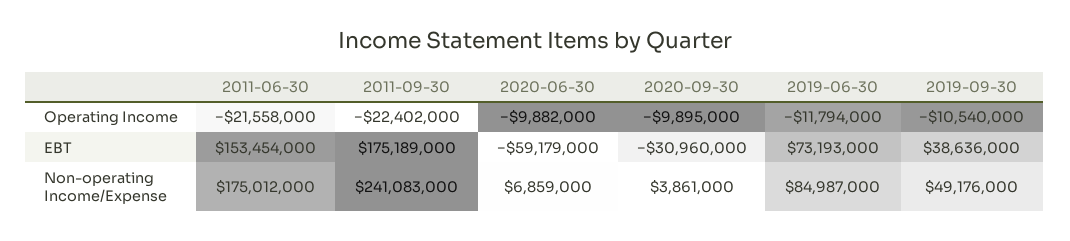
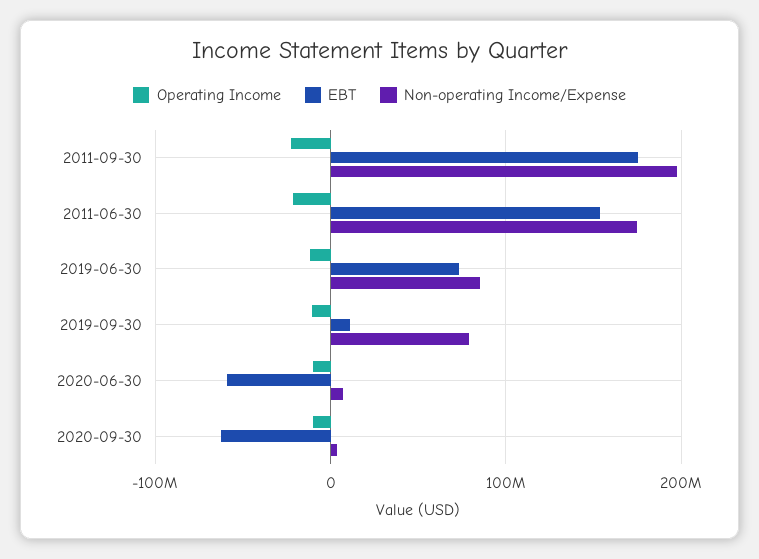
EBT, 2020-09-30: -30960000 -> -60000000
EBT, 2019-09-30: 38636000 -> 10000000
Non-operating Income/Expense, 2011-09-30: 241083000 -> 200000000
Non-operating Income/Expense, 2019-09-30: 49176000 -> 80000000

